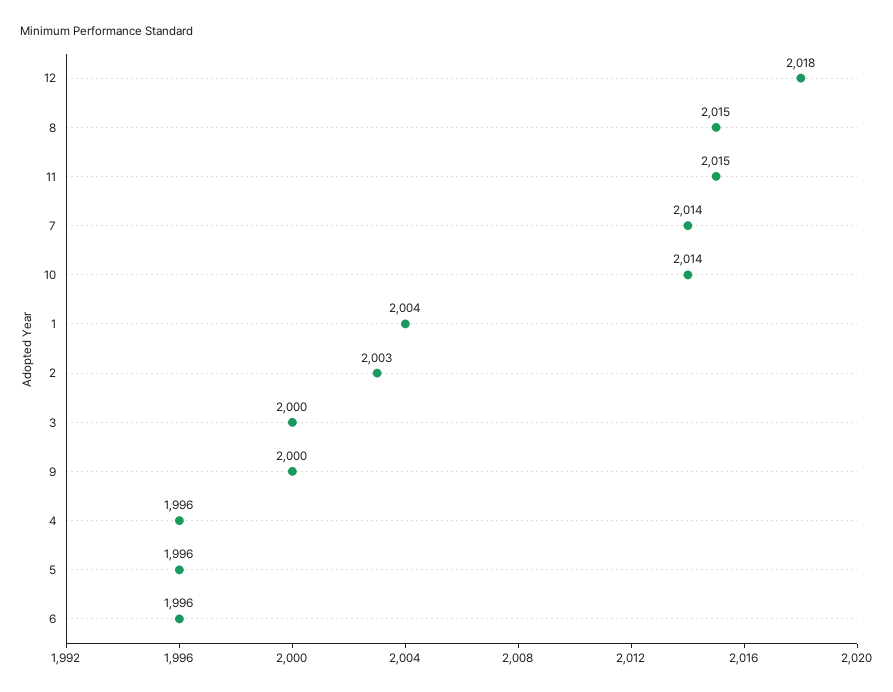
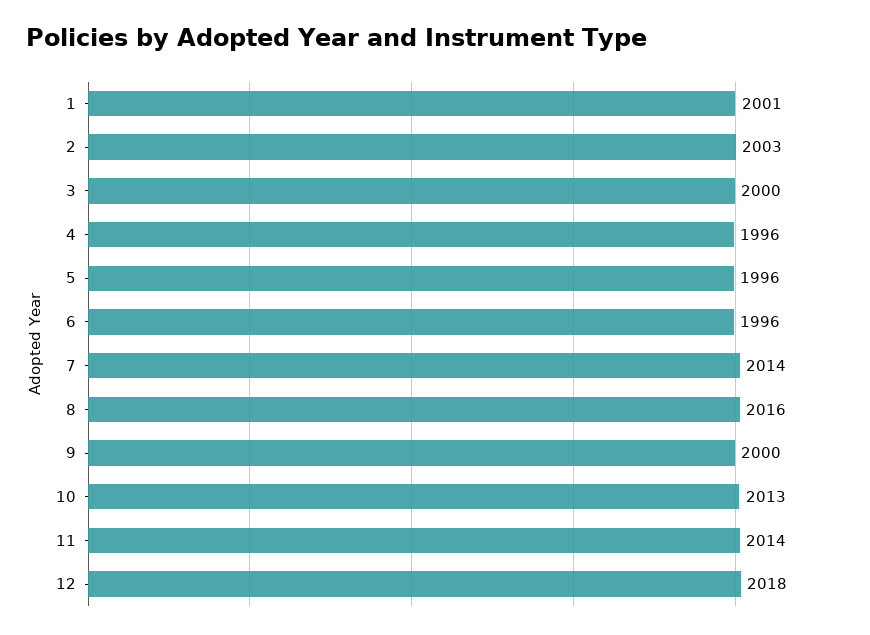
8: 2015 -> 2016
11: 2015 -> 2014
10: 2014 -> 2013
1: 2004 -> 2001

